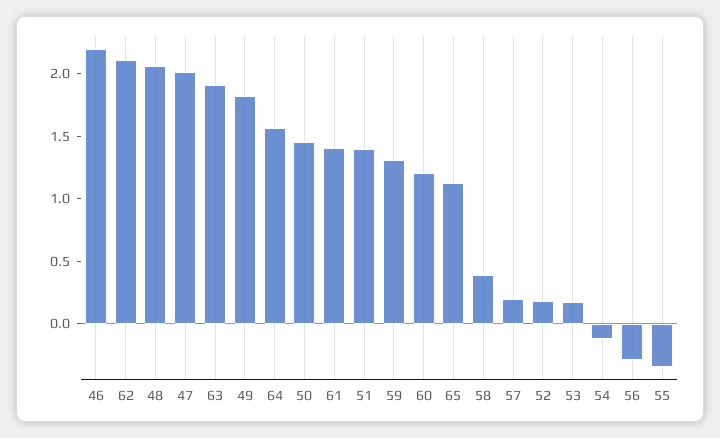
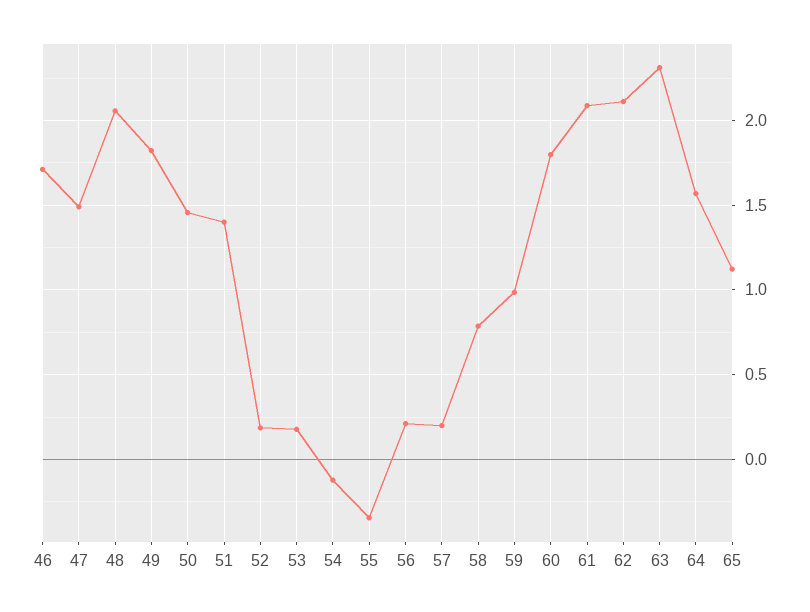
46: 2.2 -> 1.7
47: 2 -> 1.5
63: 1.9 -> 2.3
61: 1.4 -> 2.1
59: 1.3 -> 1
60: 1.2 -> 1.8
58: 0.4 -> 0.8
56: -0.3 -> 0.2

